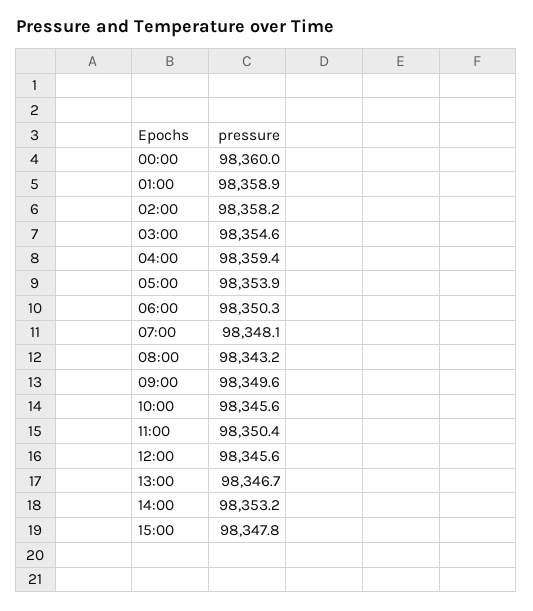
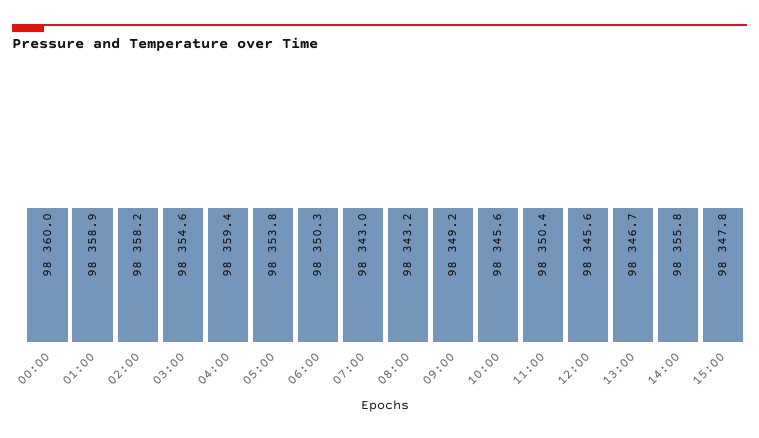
05:00: 98353.9 -> 98353.8
07:00: 98348.1 -> 98343
09:00: 98349.6 -> 98349.2
14:00: 98353.2 -> 98355.8

